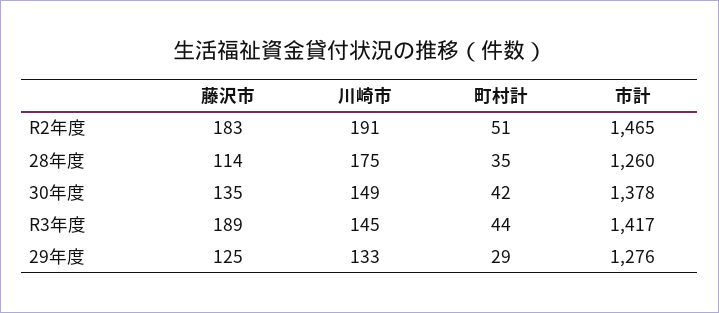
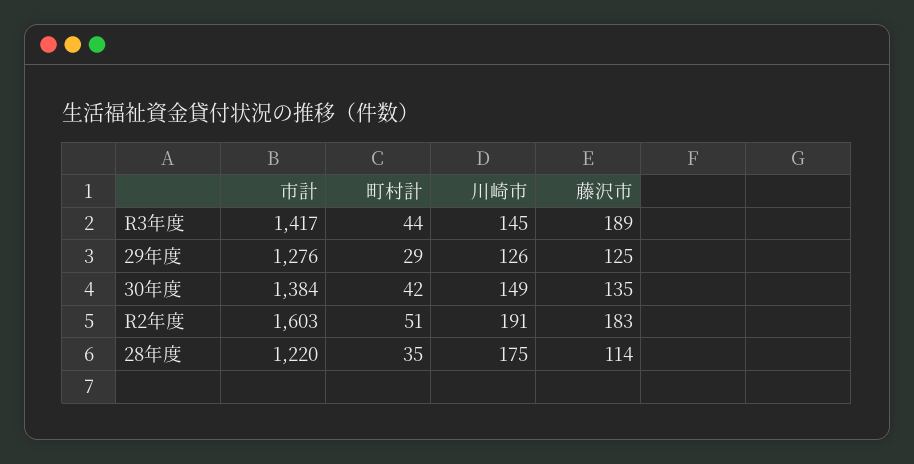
市計, R2年度: 1465 -> 1603
市計, 28年度: 1260 -> 1220
市計, 30年度: 1378 -> 1384
川崎市, 29年度: 133 -> 126

